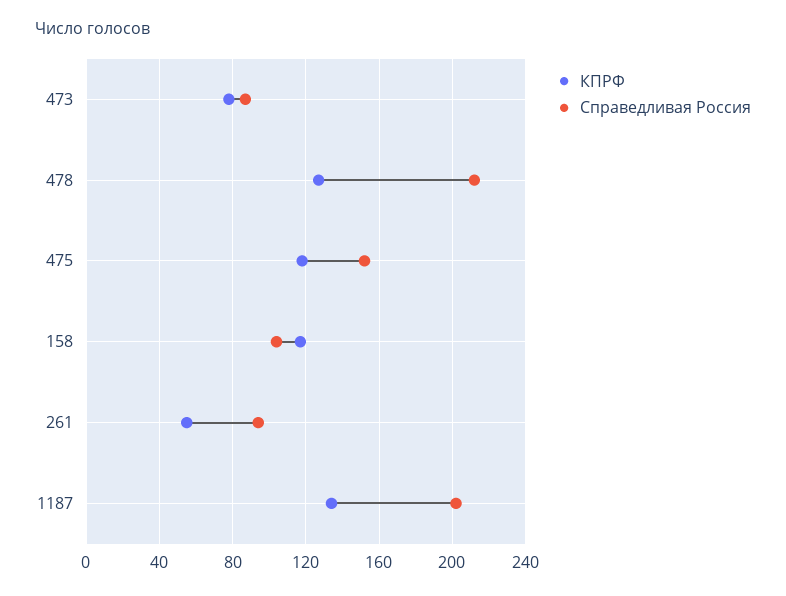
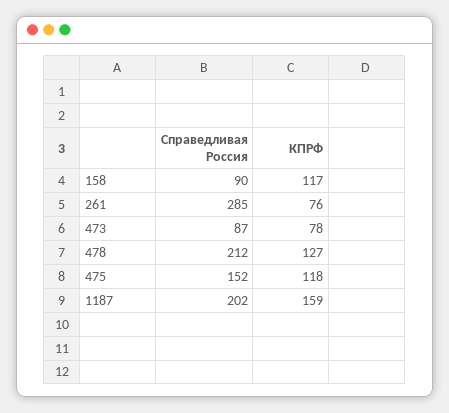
Справедливая Россия, 158: 105 -> 90
КПРФ, 261: 55 -> 76
Справедливая Россия, 261: 95 -> 285
КПРФ, 1187: 135 -> 159

